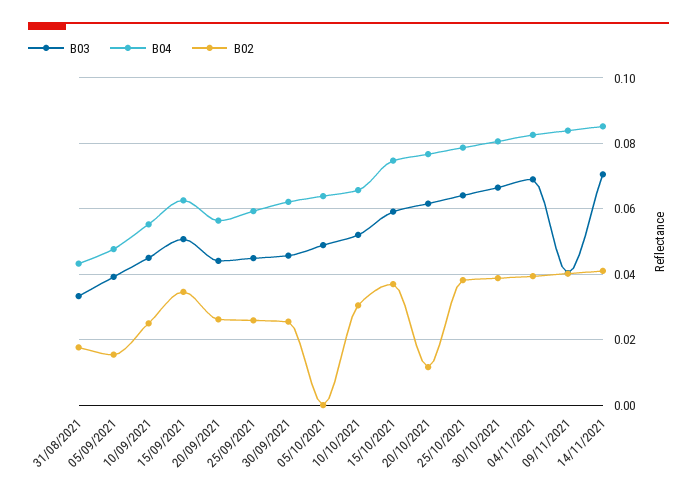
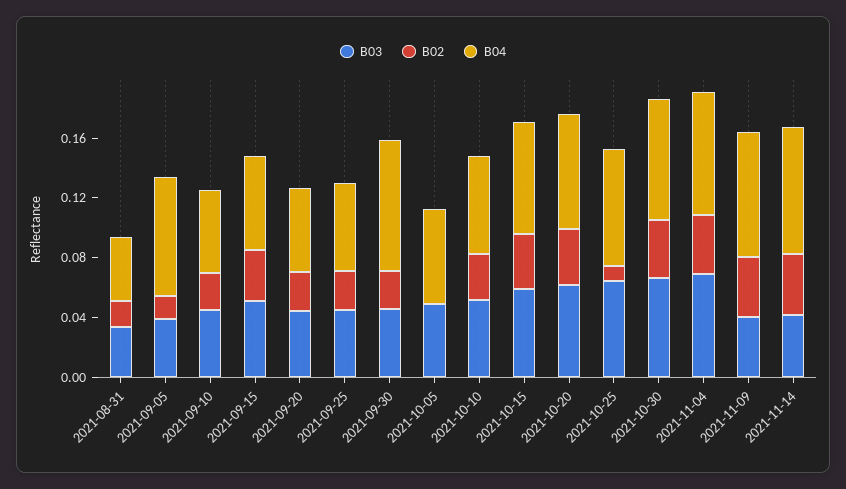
B04, 05/09/2021: 0.048 -> 0.08
B04, 30/09/2021: 0.062 -> 0.09
B02, 20/10/2021: 0.012 -> 0.04
B02, 25/10/2021: 0.038 -> 0.01
B03, 14/11/2021: 0.07 -> 0.04

